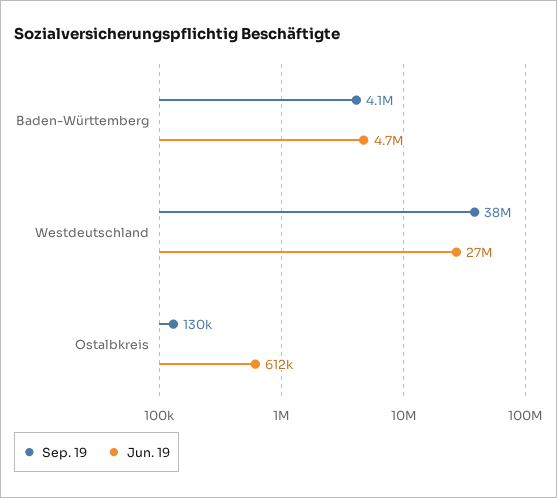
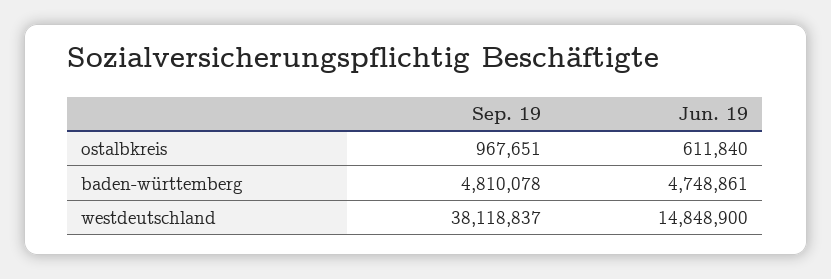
Sep. 19, Baden-Württemberg: 4100000 -> 4810078
Jun. 19, Westdeutschland: 27000000 -> 14848900
Sep. 19, Ostalbkreis: 130000 -> 967651

